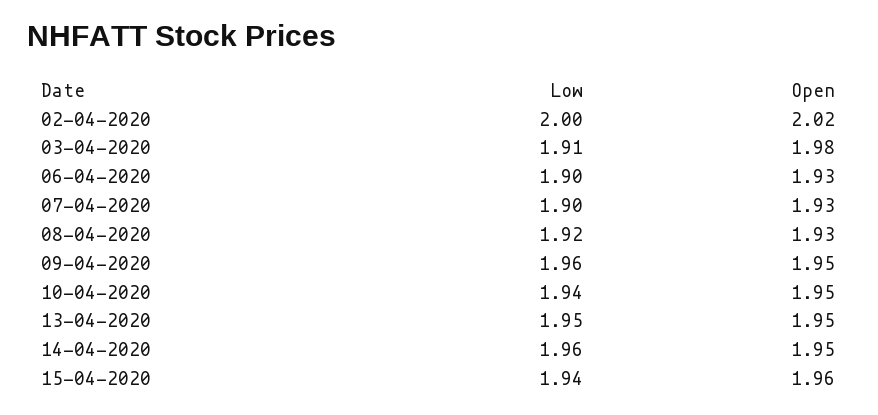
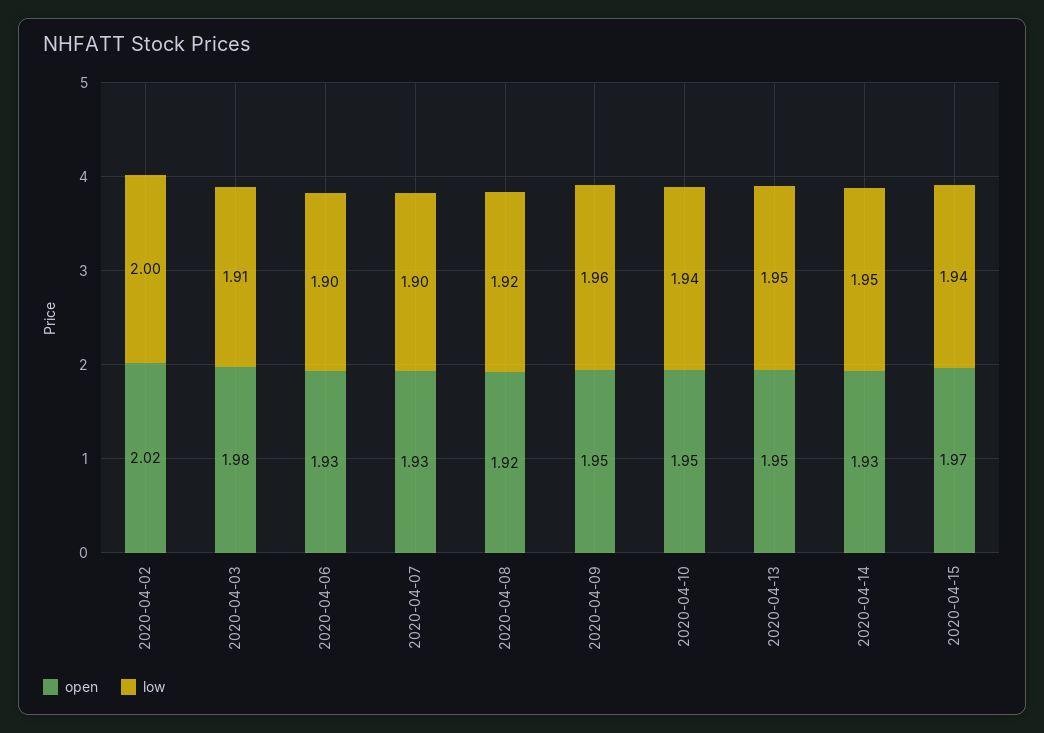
Open, 08-04-2020: 1.93 -> 1.92
Low, 14-04-2020: 1.96 -> 1.95
Open, 14-04-2020: 1.95 -> 1.93
Open, 15-04-2020: 1.96 -> 1.97

